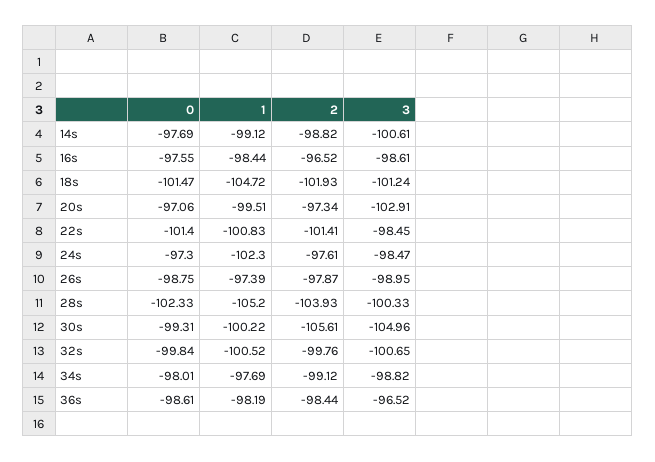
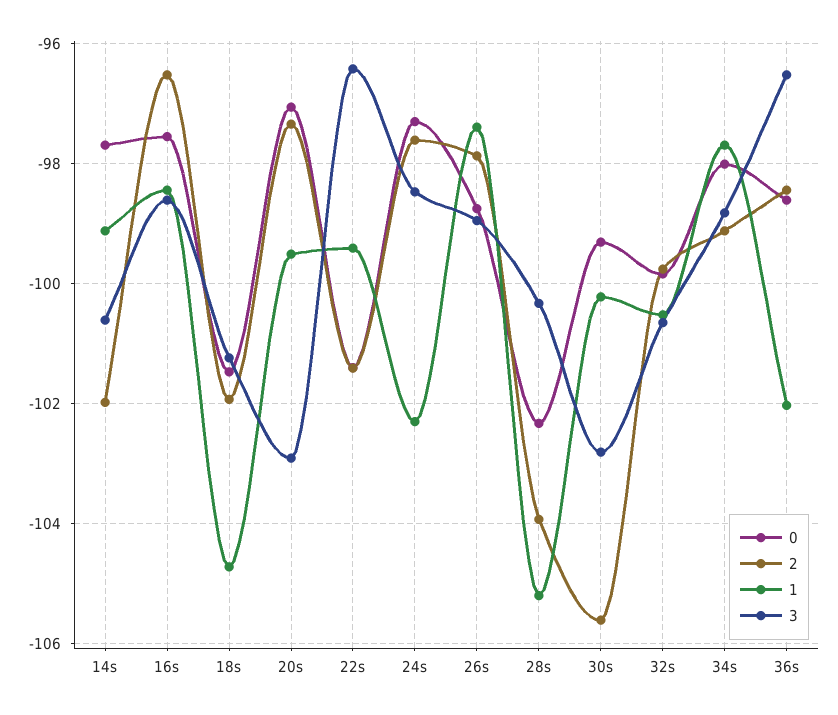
2, 14s: -98.82 -> -102
1, 22s: -100.83 -> -99.4
3, 22s: -98.45 -> -96.4
3, 30s: -104.96 -> -102.8
1, 36s: -98.19 -> -102

